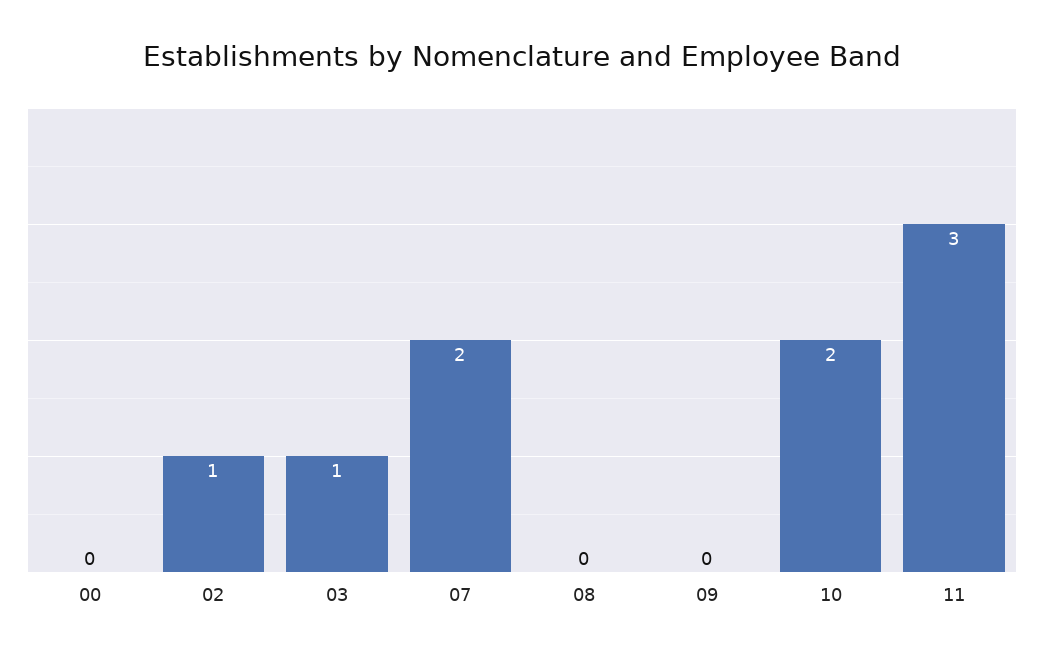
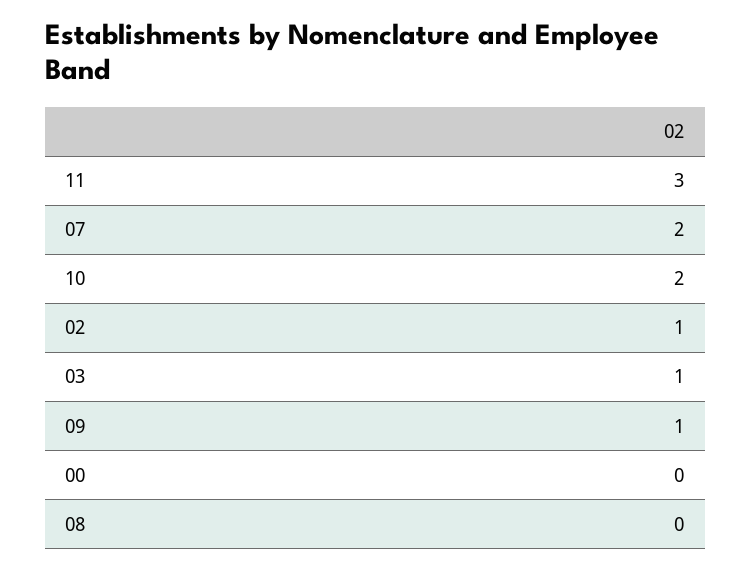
09: 0 -> 1

